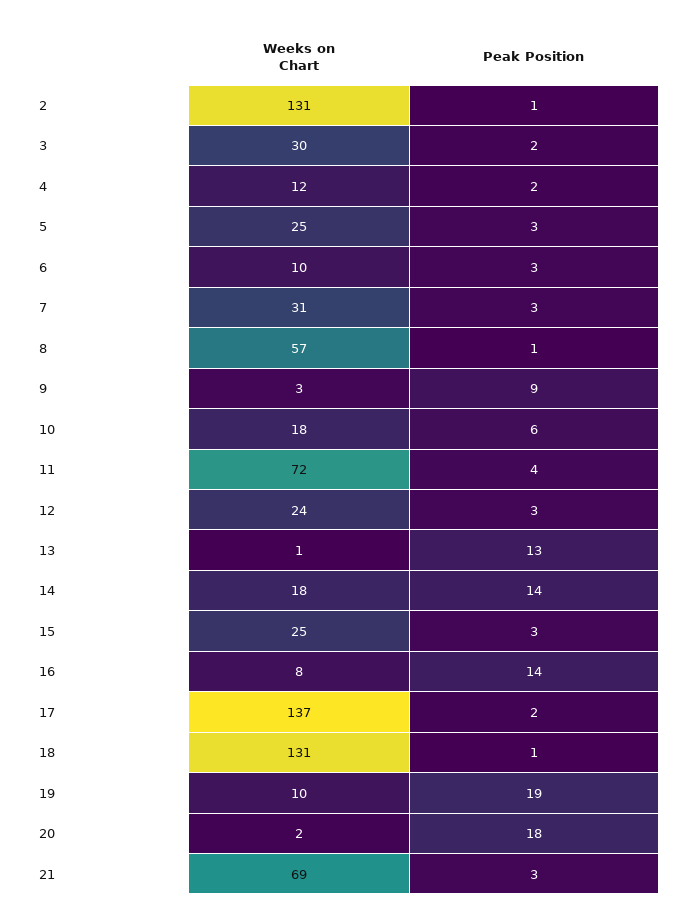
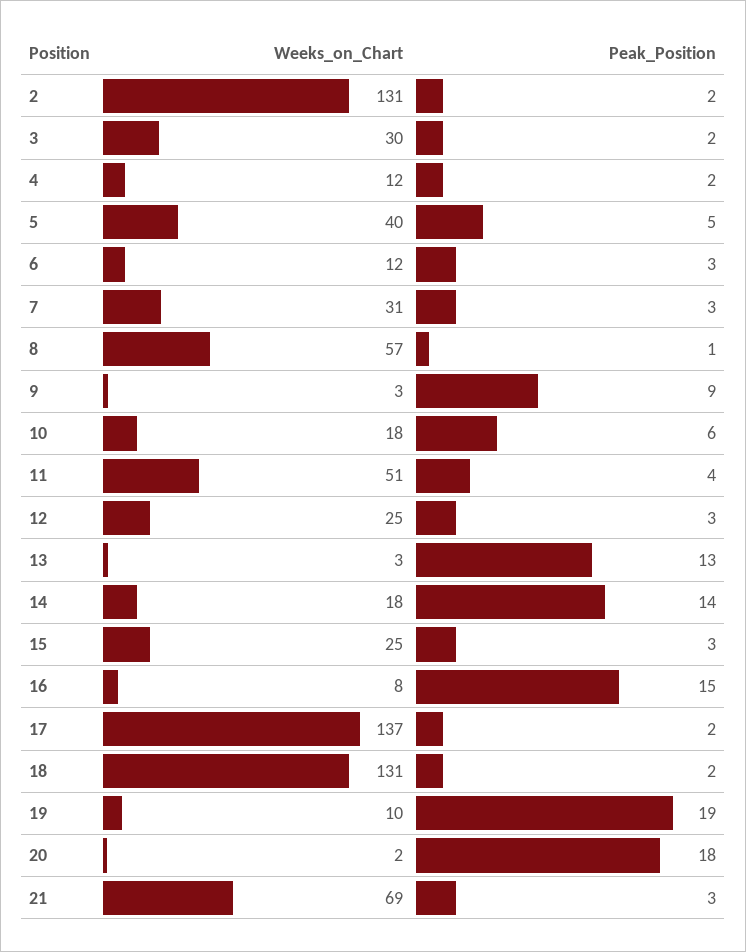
Peak Position, 2: 1 -> 2
Weeks on Chart, 5: 25 -> 40
Peak Position, 5: 3 -> 5
Weeks on Chart, 6: 10 -> 12
Weeks on Chart, 11: 72 -> 51
Weeks on Chart, 12: 24 -> 25
Weeks on Chart, 13: 1 -> 3
Peak Position, 16: 14 -> 15
Peak Position, 18: 1 -> 2

